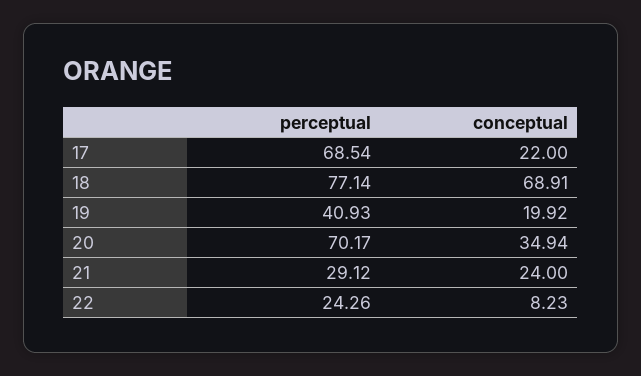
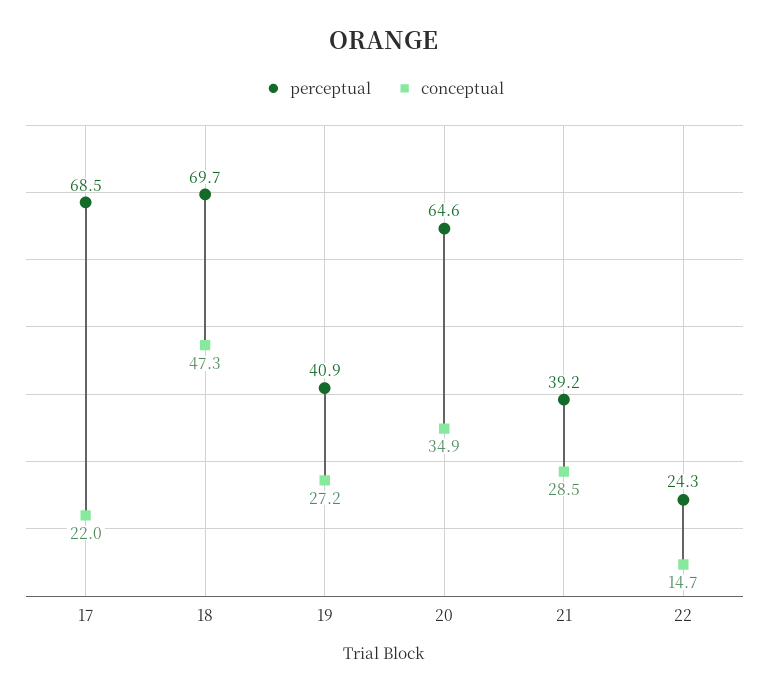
perceptual, 18: 77.14 -> 69.7
conceptual, 18: 68.91 -> 47.3
conceptual, 19: 19.92 -> 27.2
perceptual, 20: 70.17 -> 64.6
perceptual, 21: 29.12 -> 39.2
conceptual, 21: 24 -> 28.5
conceptual, 22: 8.23 -> 14.7

